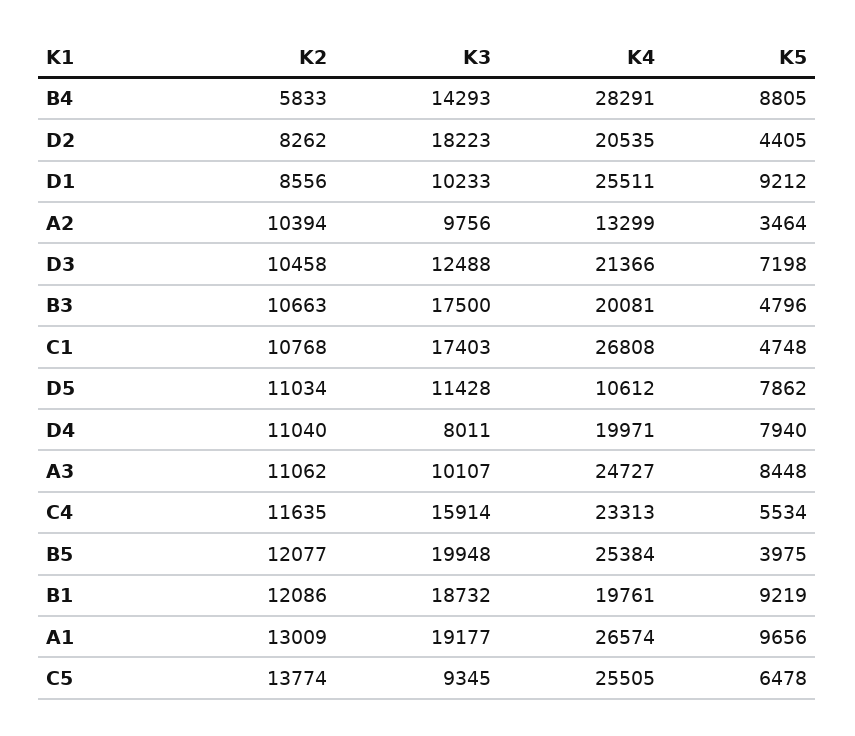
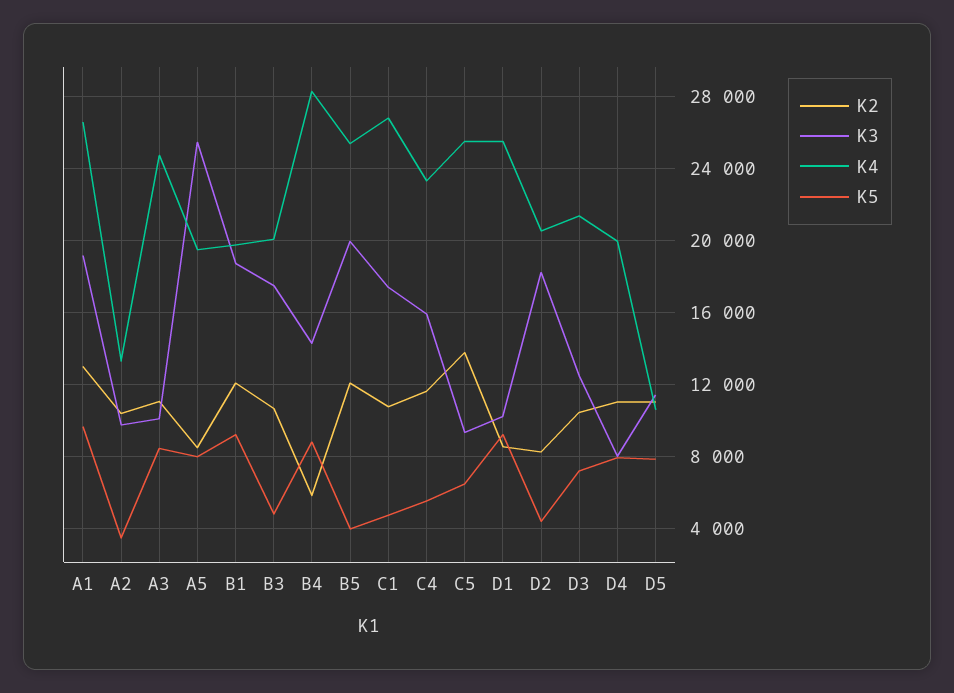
K2, A5: none -> 8500
K3, A5: none -> 25500
K4, A5: none -> 19500
K5, A5: none -> 8000

